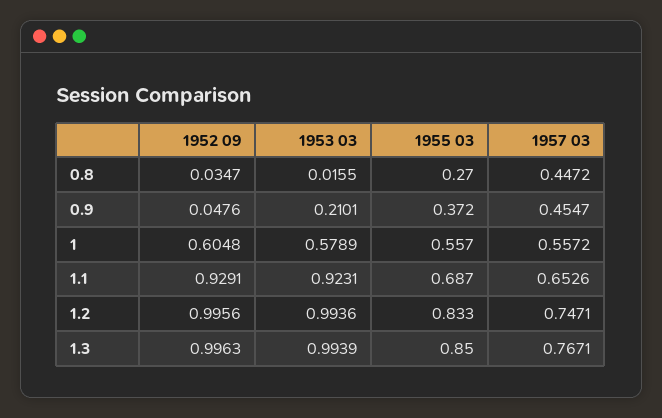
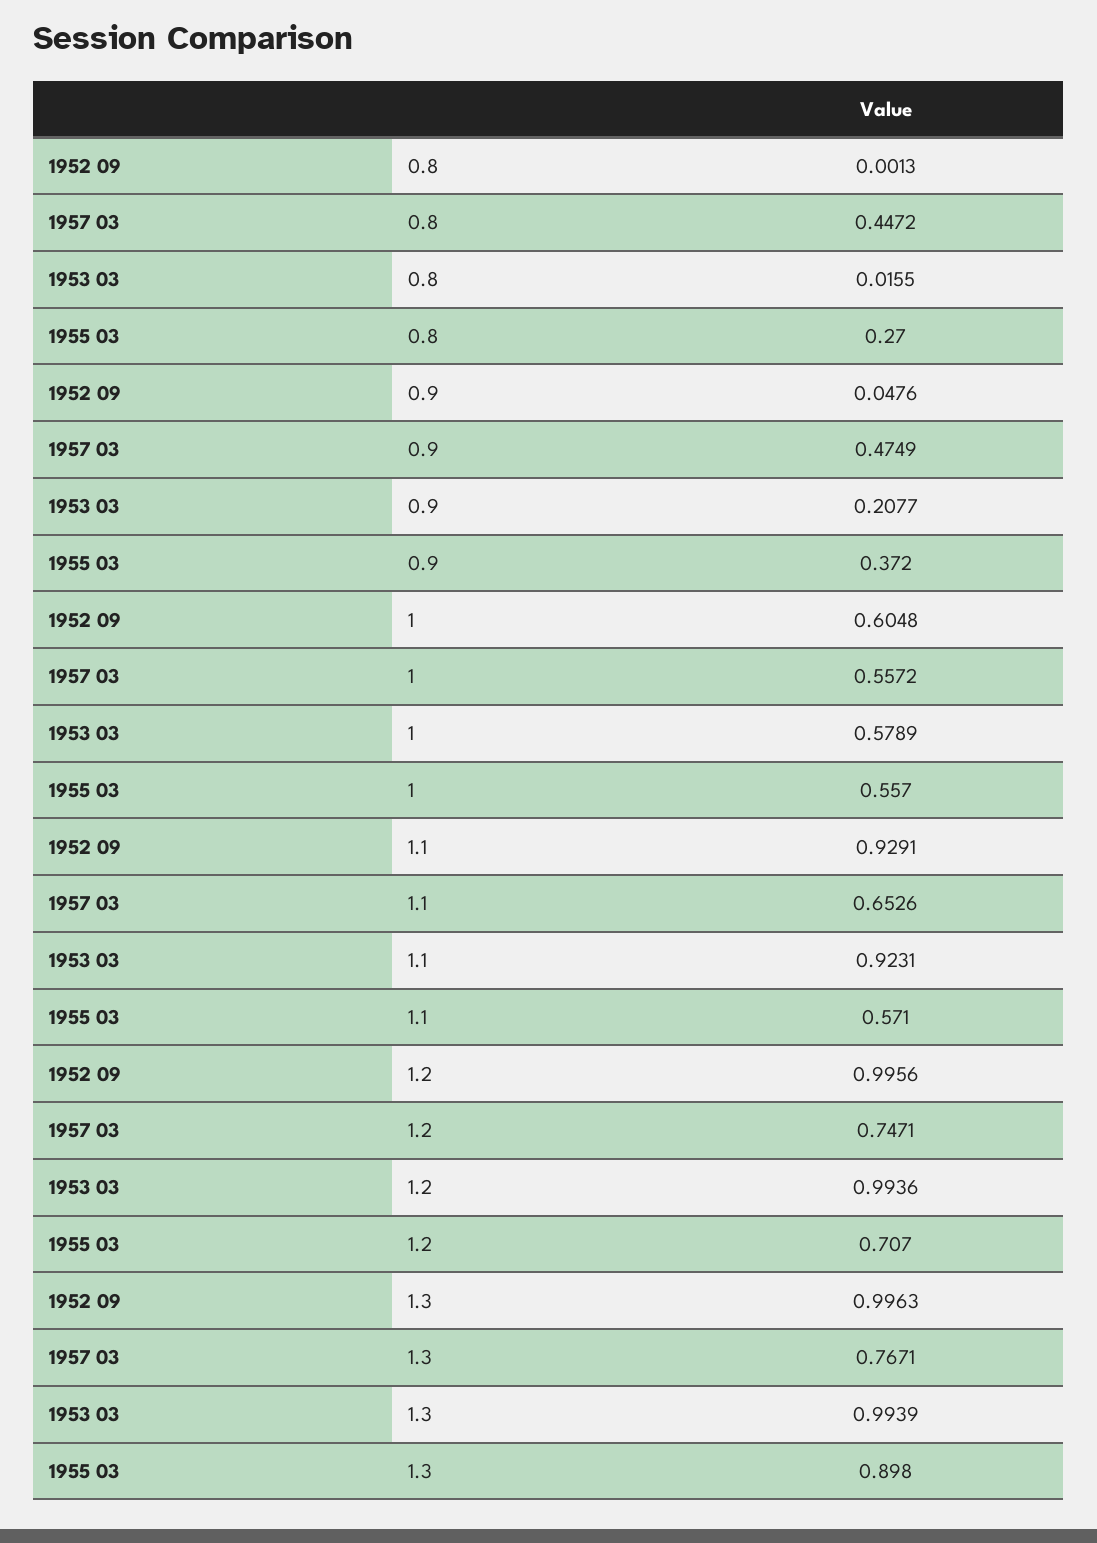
1952 09, 0.8: 0.0347 -> 0.0013
1953 03, 0.9: 0.2101 -> 0.2077
1957 03, 0.9: 0.4547 -> 0.4749
1955 03, 1.1: 0.687 -> 0.571
1955 03, 1.2: 0.833 -> 0.707
1955 03, 1.3: 0.85 -> 0.898

